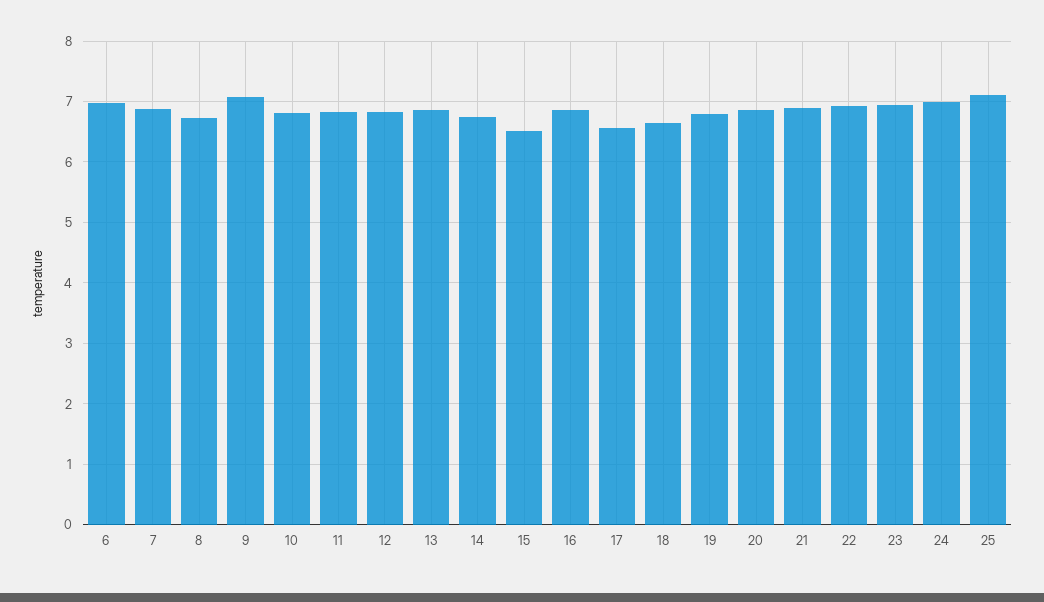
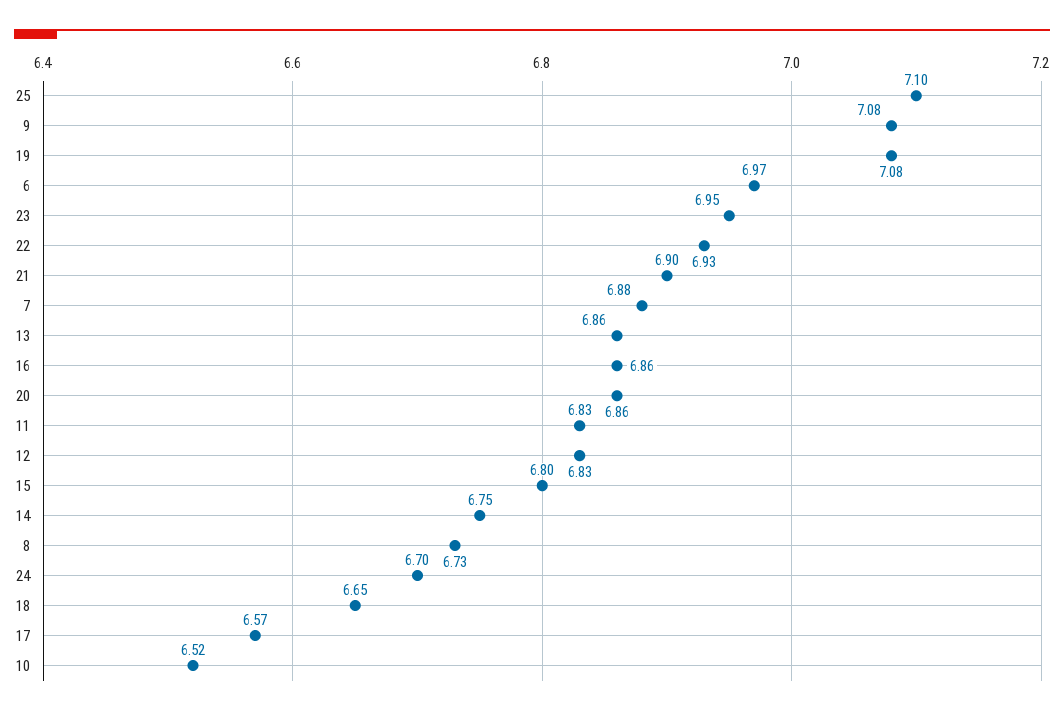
10: 6.8 -> 6.52
15: 6.5 -> 6.8
19: 6.8 -> 7.08
24: 7 -> 6.7

